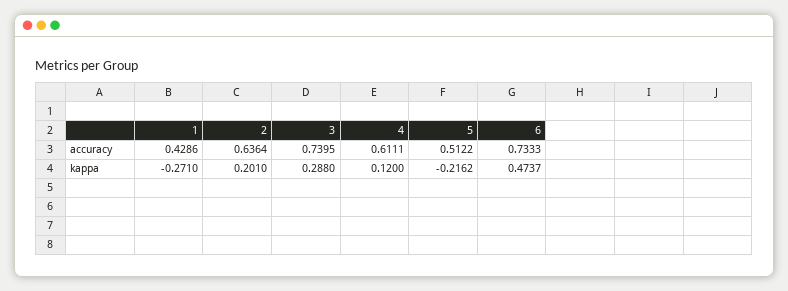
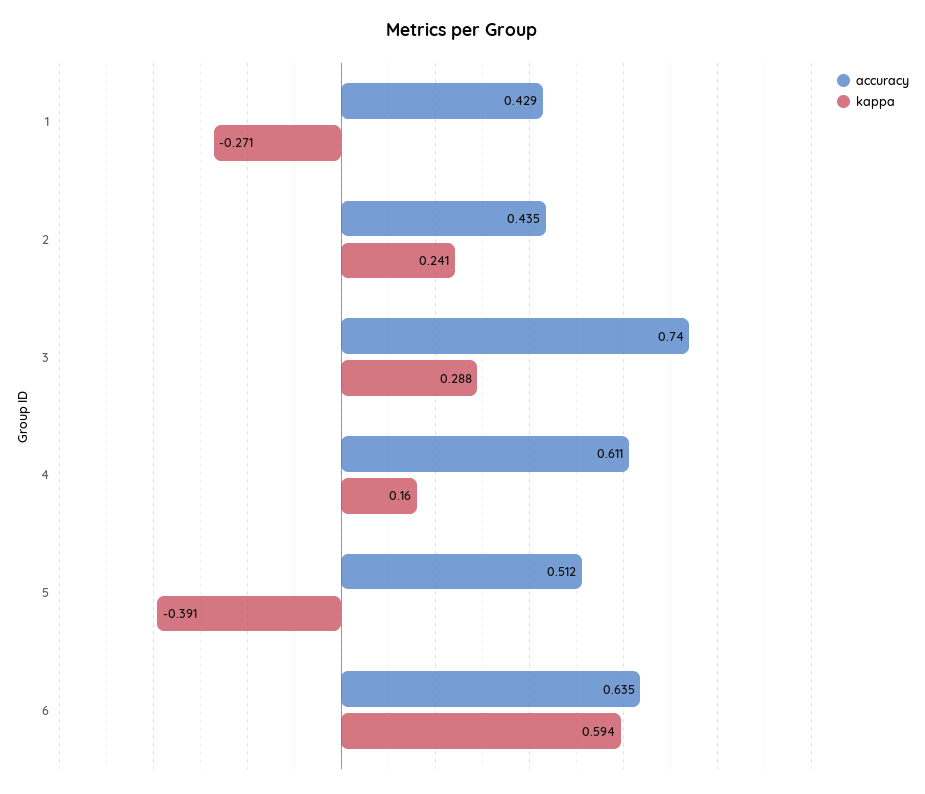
accuracy, 2: 0.6364 -> 0.435
accuracy, 6: 0.7333 -> 0.635
kappa, 2: 0.201 -> 0.241
kappa, 4: 0.12 -> 0.16
kappa, 5: -0.2162 -> -0.391
kappa, 6: 0.4737 -> 0.594

